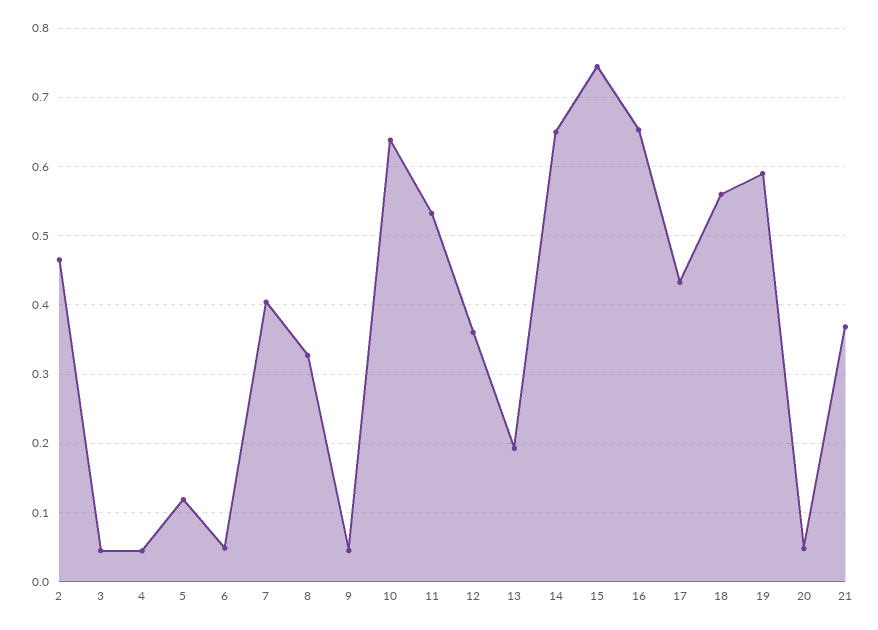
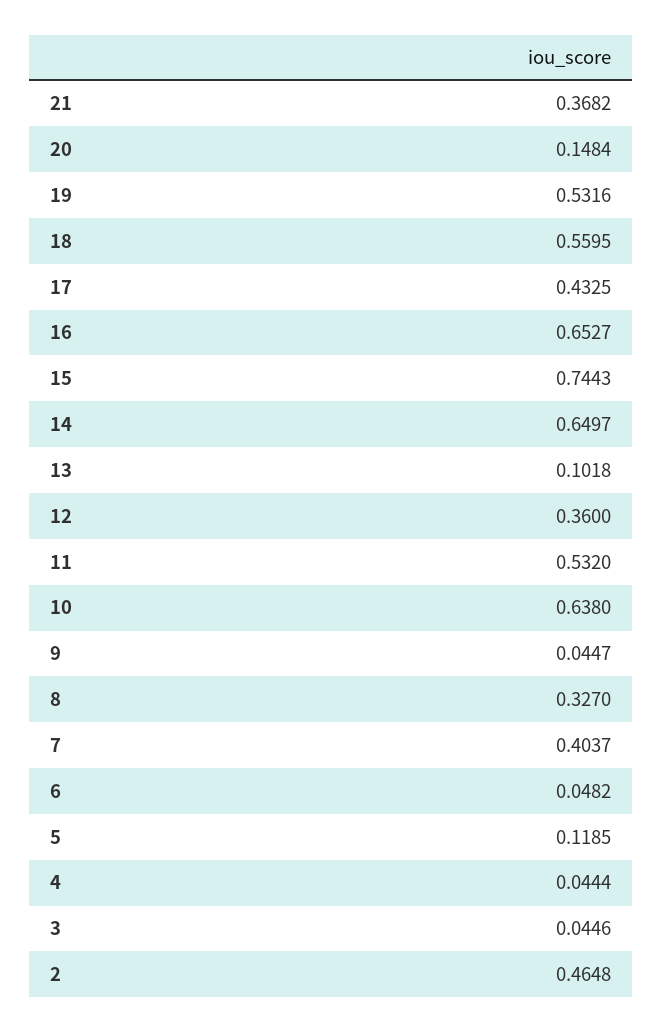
13: 0.19 -> 0.1018
19: 0.59 -> 0.5316
20: 0.05 -> 0.1484

